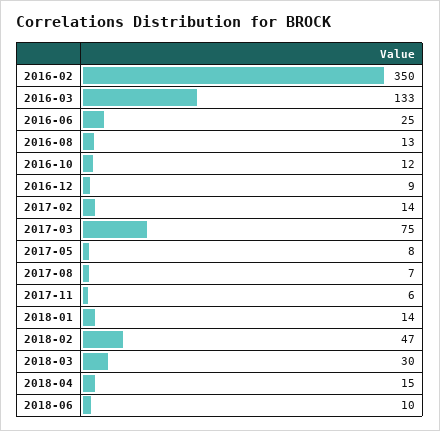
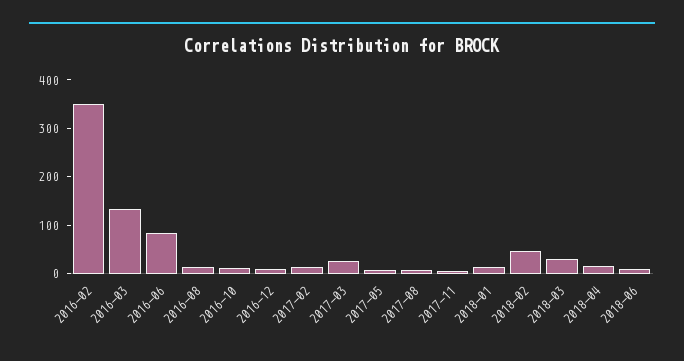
2016-06: 25 -> 80
2017-03: 75 -> 20

